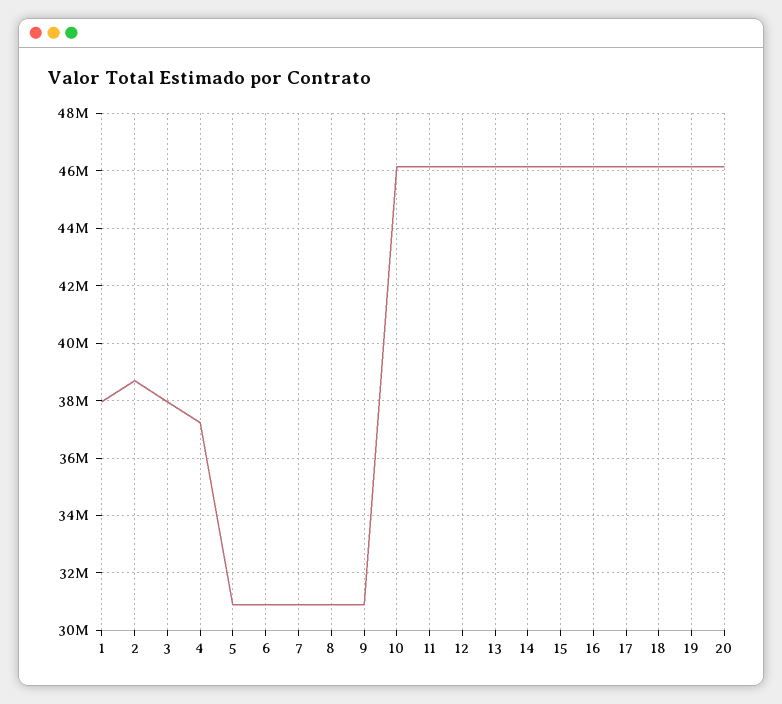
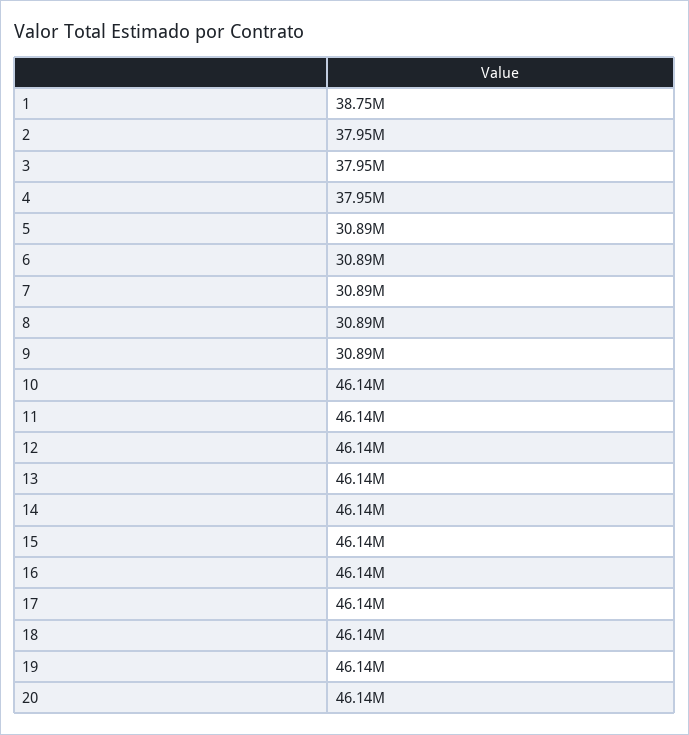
1: 38000000 -> 38750000
2: 38750000 -> 37950000
4: 37250000 -> 37950000

